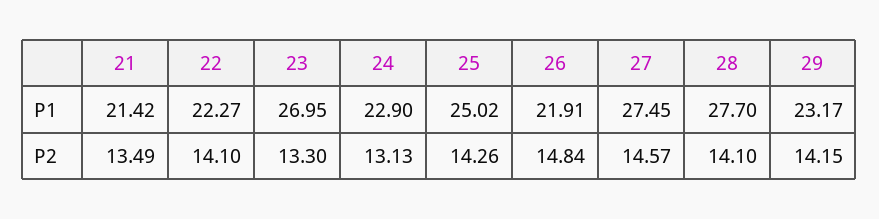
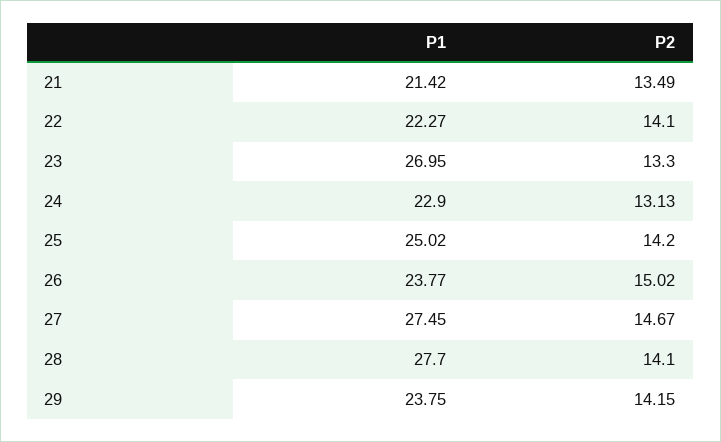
26, P1: 21.91 -> 23.77
29, P1: 23.17 -> 23.75
25, P2: 14.26 -> 14.2
26, P2: 14.84 -> 15.02
27, P2: 14.57 -> 14.67

